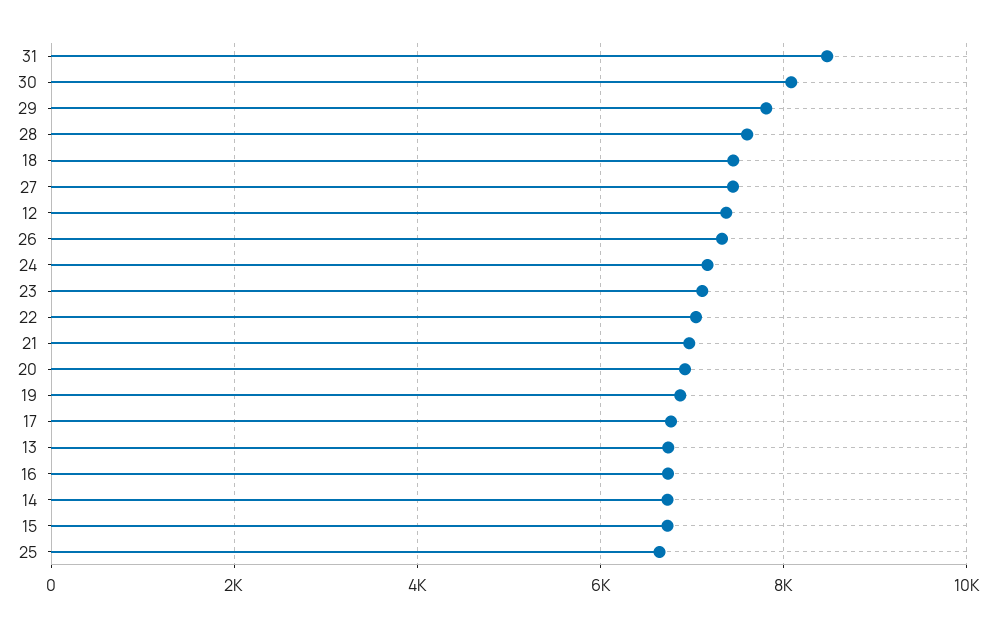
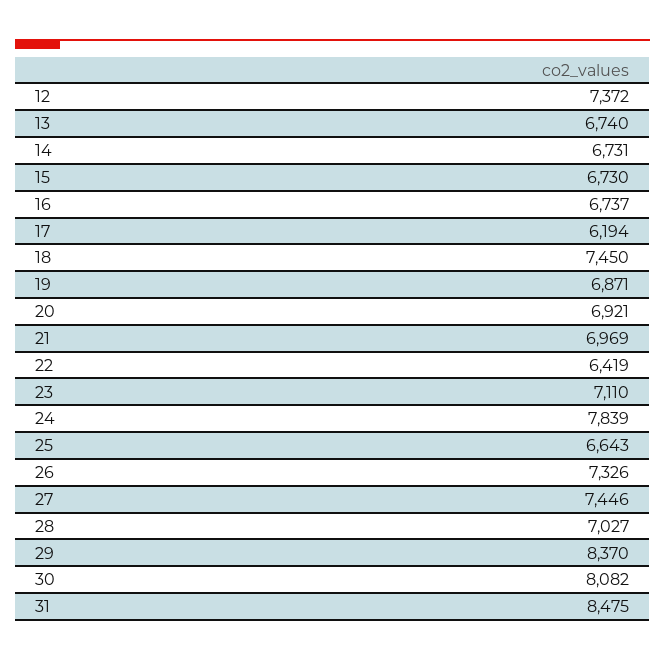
29: 7800 -> 8370
28: 7600 -> 7027
24: 7200 -> 7839
22: 7000 -> 6419
17: 6800 -> 6194

